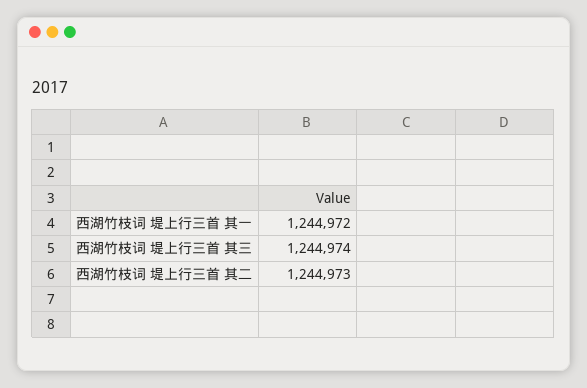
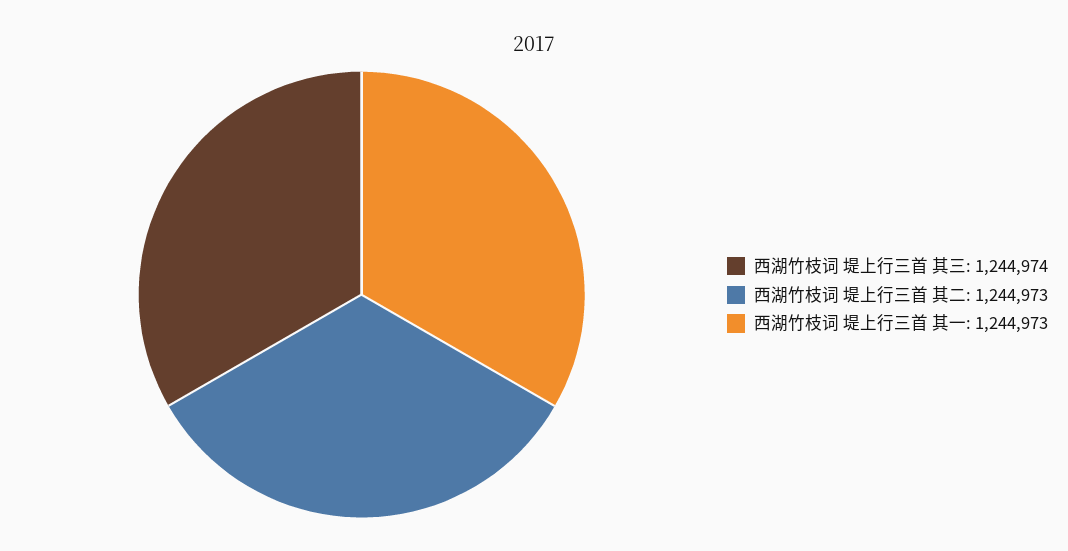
西湖竹枝词 堤上行三首 其一: 1244972 -> 1244973

